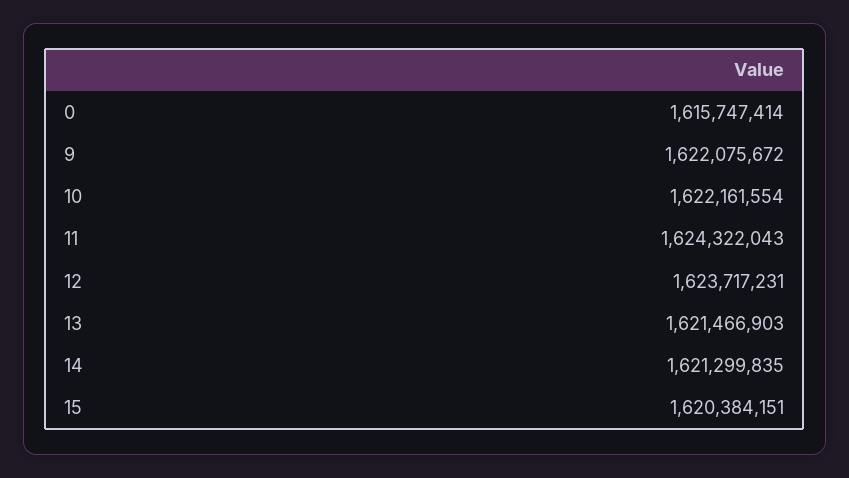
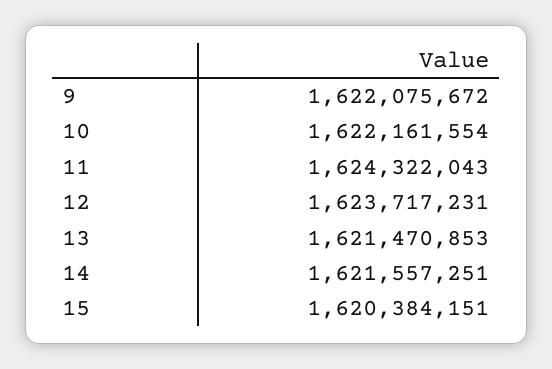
0: 1615747414 -> none
13: 1621466903 -> 1621470853
14: 1621299835 -> 1621557251

